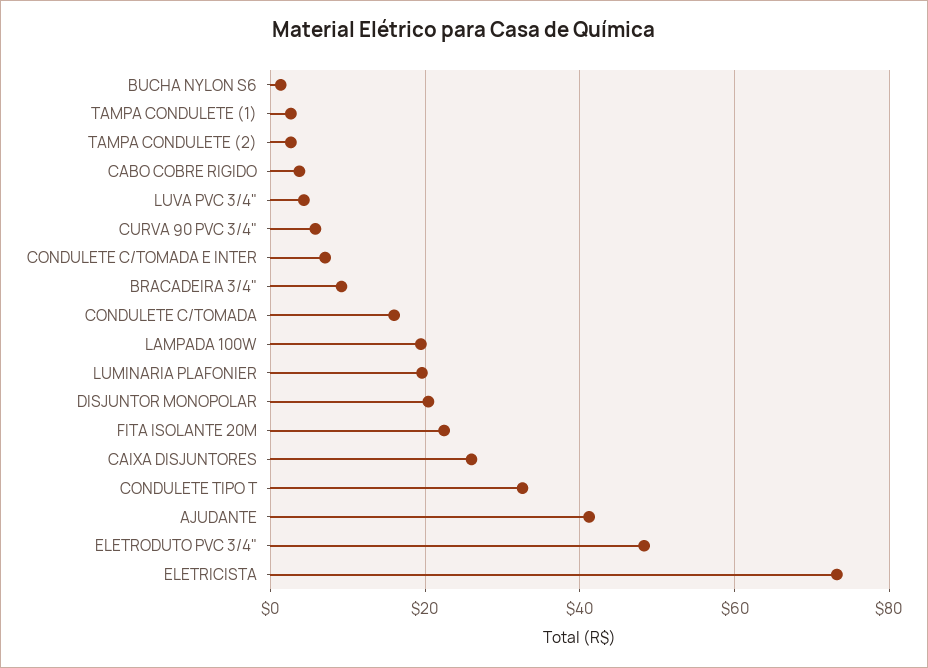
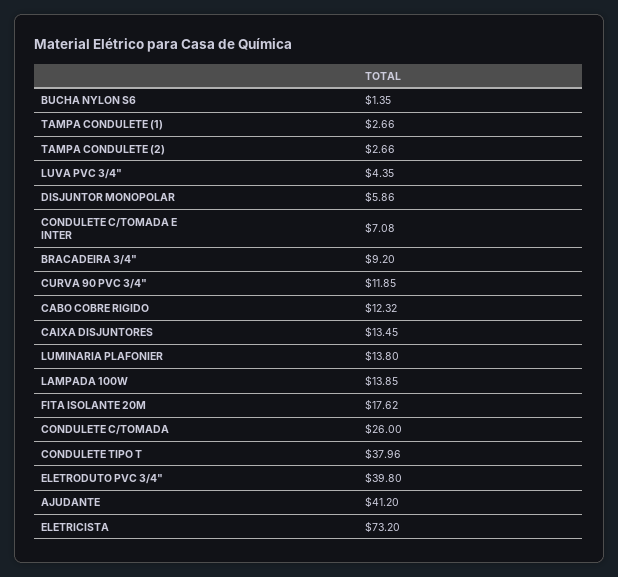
CABO COBRE RIGIDO: 4 -> 12.32
CURVA 90 PVC 3/4": 6 -> 11.85
CONDULETE C/TOMADA: 16 -> 26
LAMPADA 100W: 20 -> 13.85
LUMINARIA PLAFONIER: 20 -> 13.8
DISJUNTOR MONOPOLAR: 20 -> 5.86
FITA ISOLANTE 20M: 22 -> 17.62
CAIXA DISJUNTORES: 26 -> 13.45
CONDULETE TIPO T: 32 -> 37.96
ELETRODUTO PVC 3/4": 48 -> 39.8

